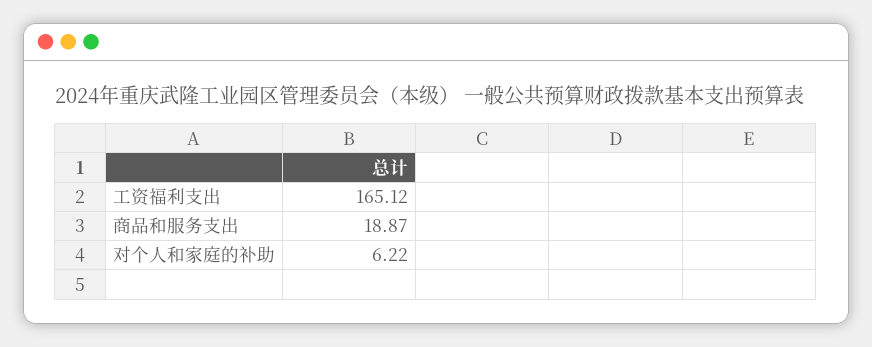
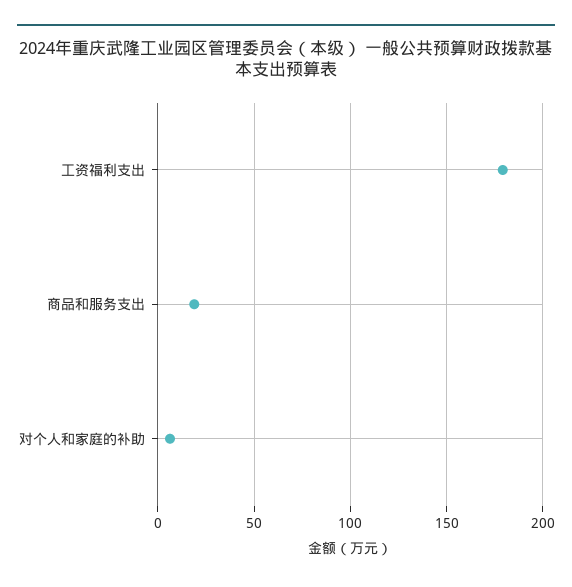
工资福利支出: 165.12 -> 180

